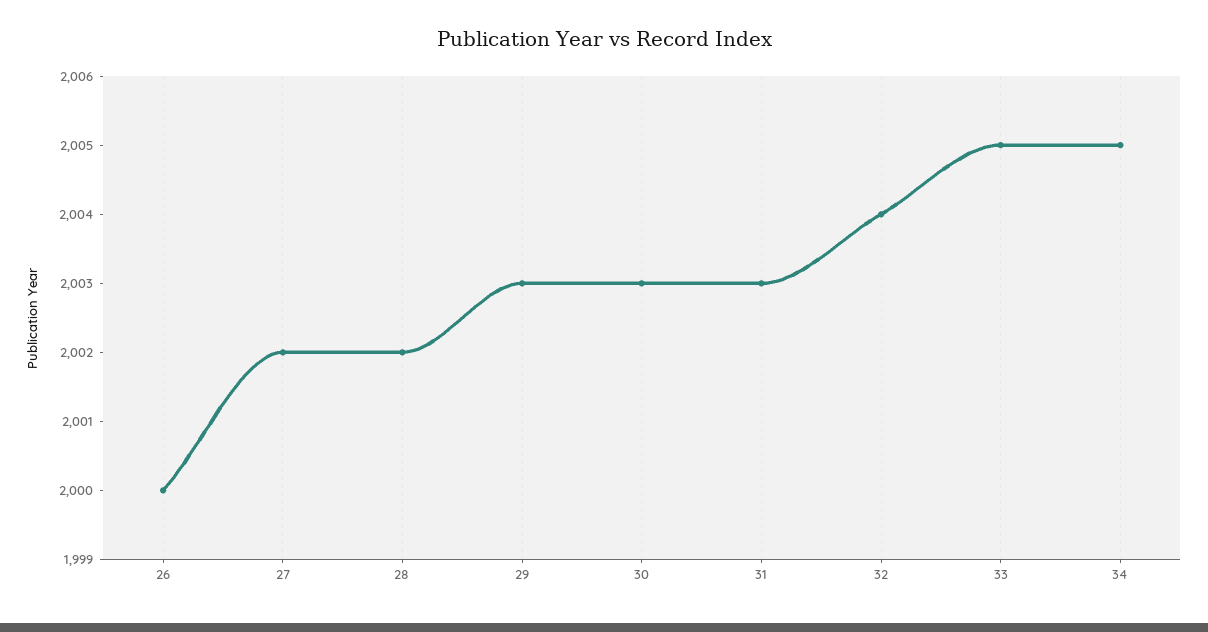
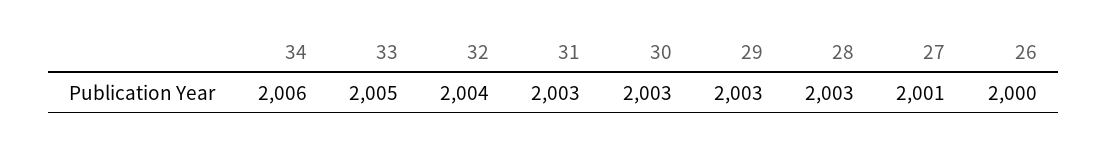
27: 2002 -> 2001
28: 2002 -> 2003
34: 2005 -> 2006

